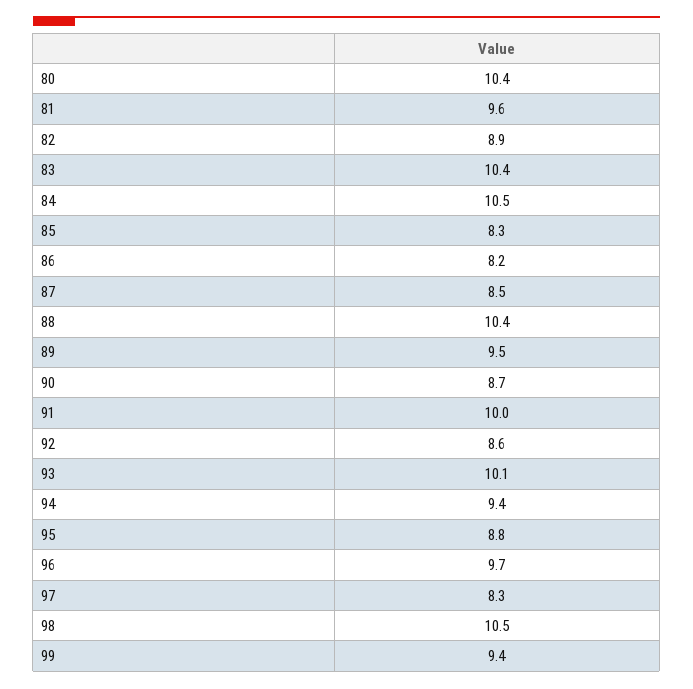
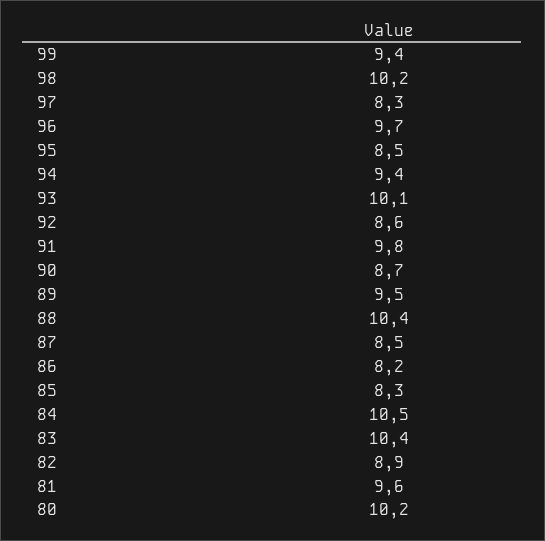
80: 10.4 -> 10.2
91: 10 -> 9.8
95: 8.8 -> 8.5
98: 10.5 -> 10.2

